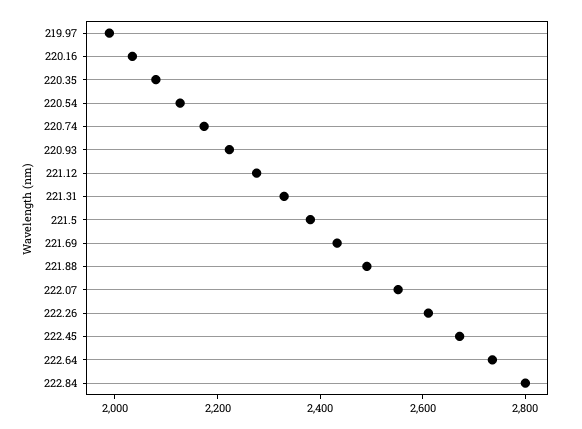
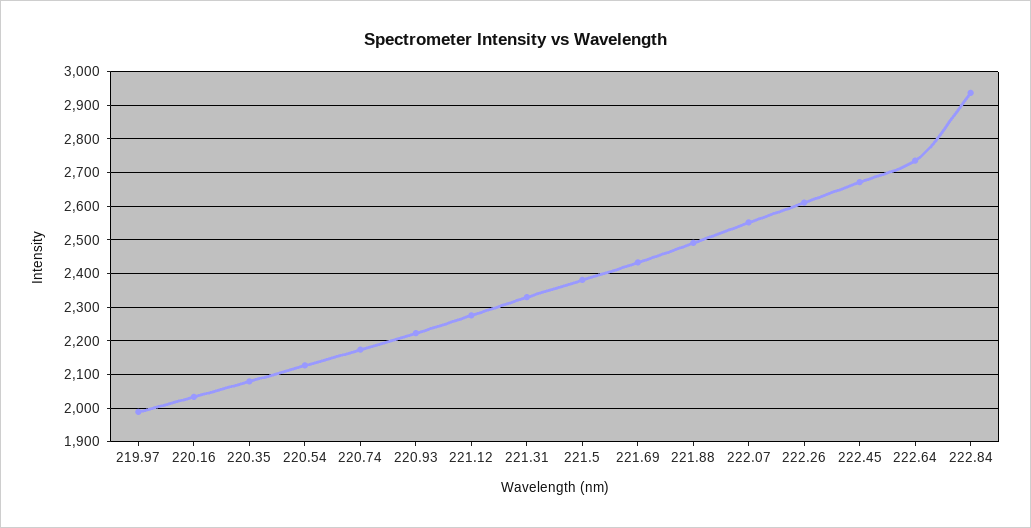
222.84: 2800 -> 2940

